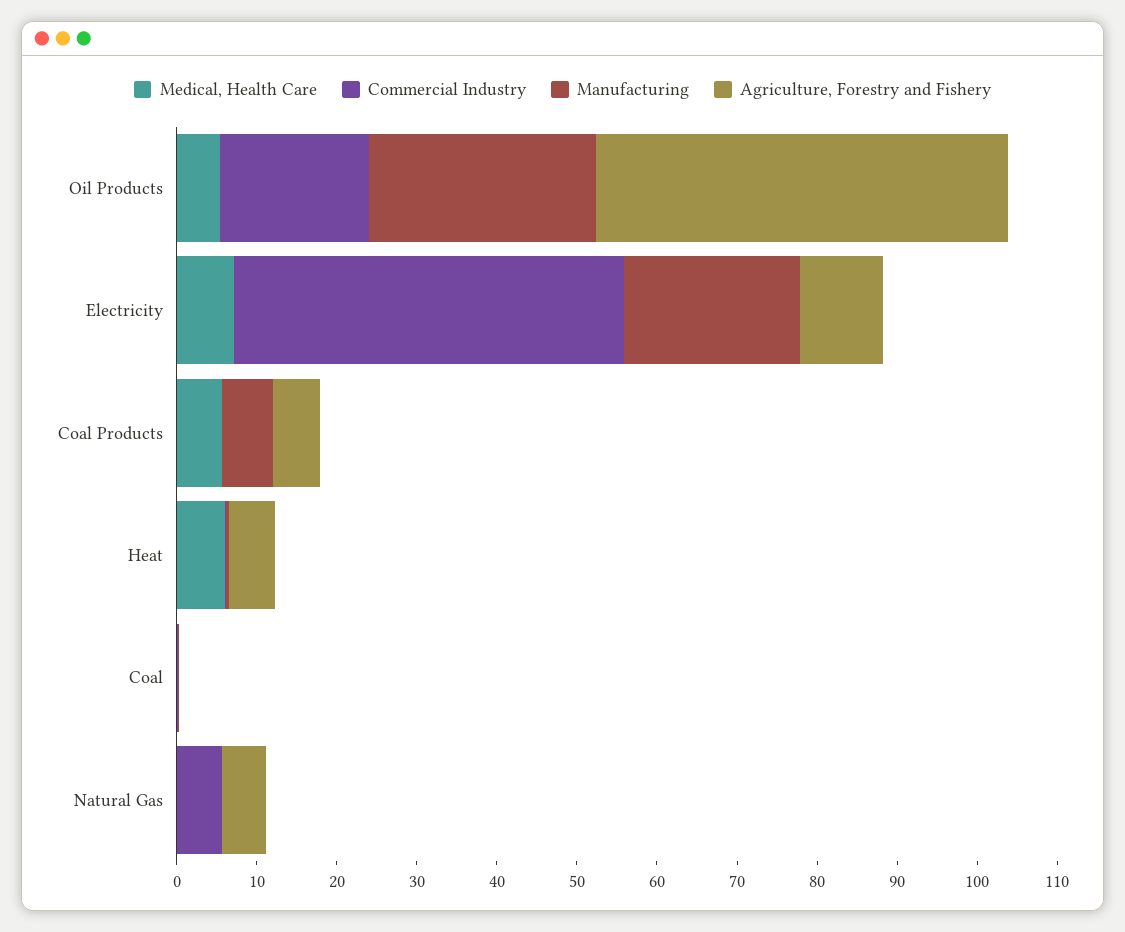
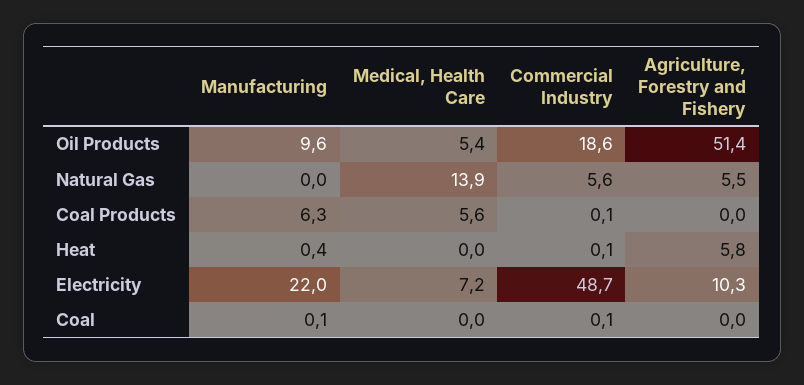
Manufacturing, Oil Products: 28 -> 9.6
Agriculture, Forestry and Fishery, Coal Products: 6 -> 0
Medical, Health Care, Heat: 6 -> 0
Medical, Health Care, Natural Gas: 0 -> 13.9

